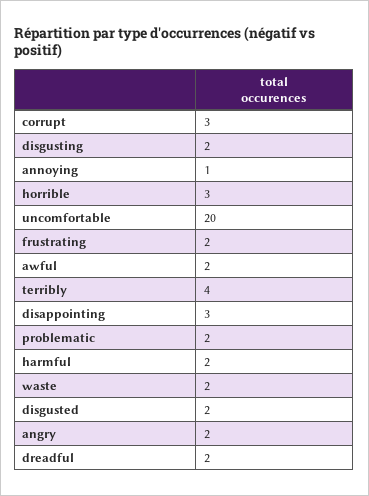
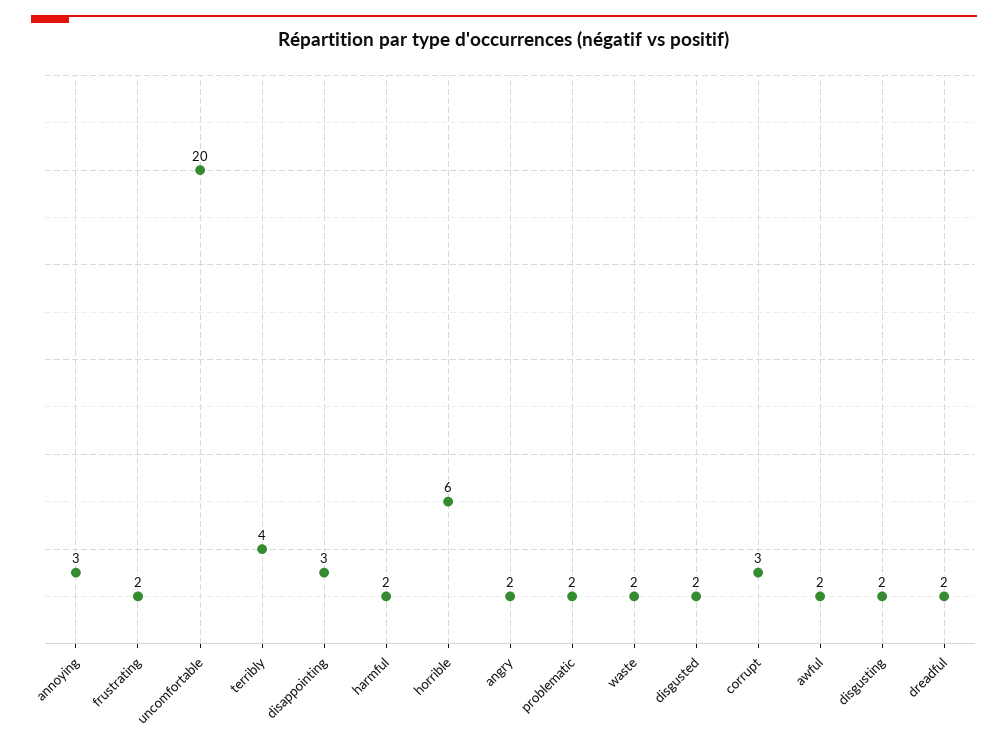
annoying: 1 -> 3
horrible: 3 -> 6

